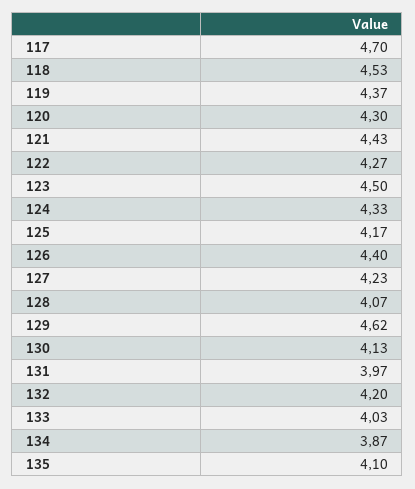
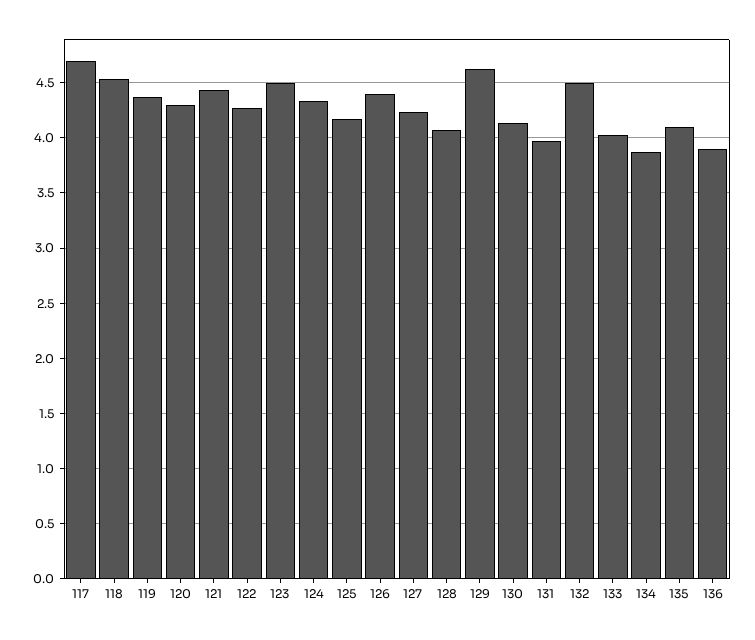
132: 4.2 -> 4.5
136: none -> 3.9

